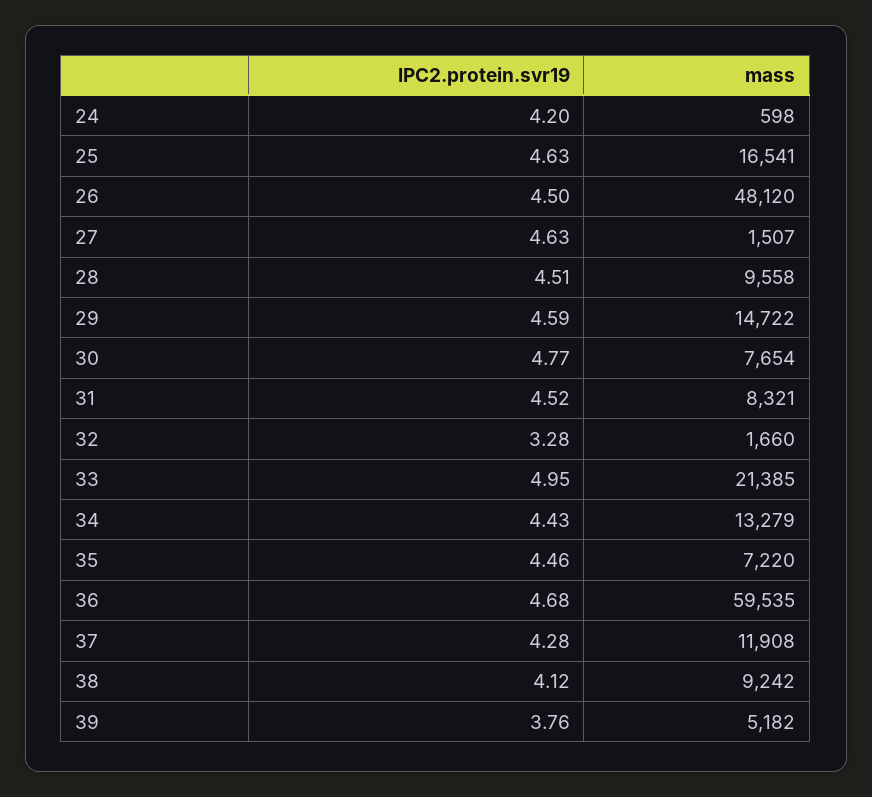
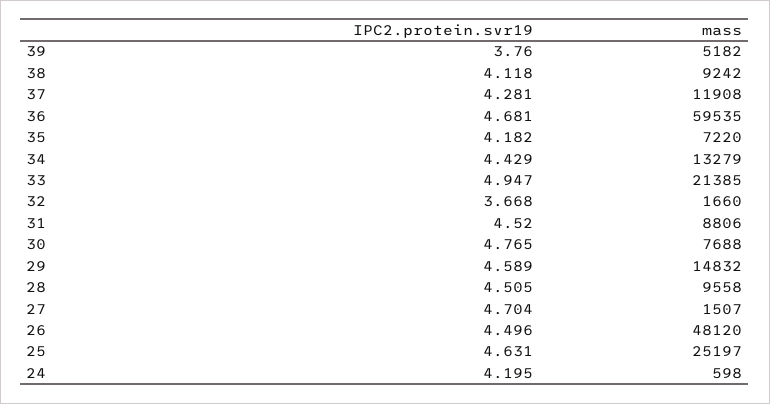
mass, 25: 16541 -> 25197
IPC2.protein.svr19, 27: 4.63 -> 4.704
mass, 29: 14722 -> 14832
mass, 30: 7654 -> 7688
mass, 31: 8321 -> 8806
IPC2.protein.svr19, 32: 3.28 -> 3.668
IPC2.protein.svr19, 35: 4.46 -> 4.182

